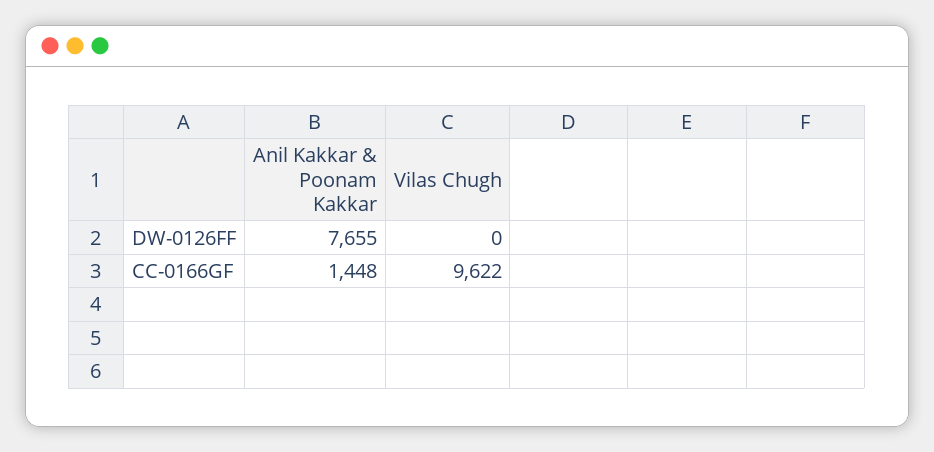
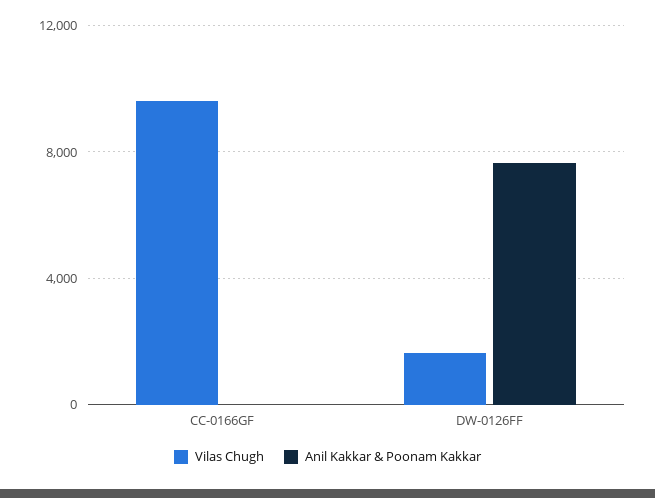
Vilas Chugh, DW-0126FF: 0 -> 1500
Anil Kakkar & Poonam Kakkar, CC-0166GF: 1448 -> 0

